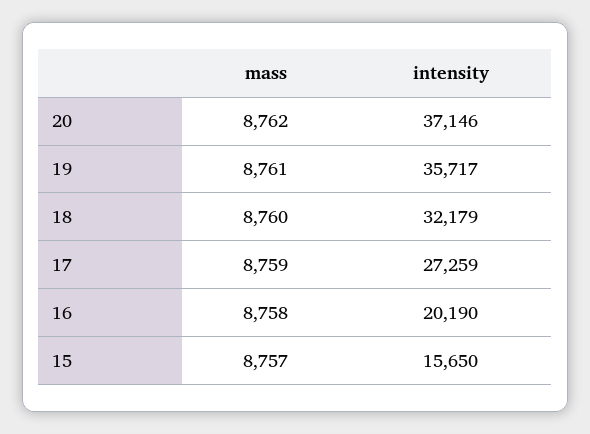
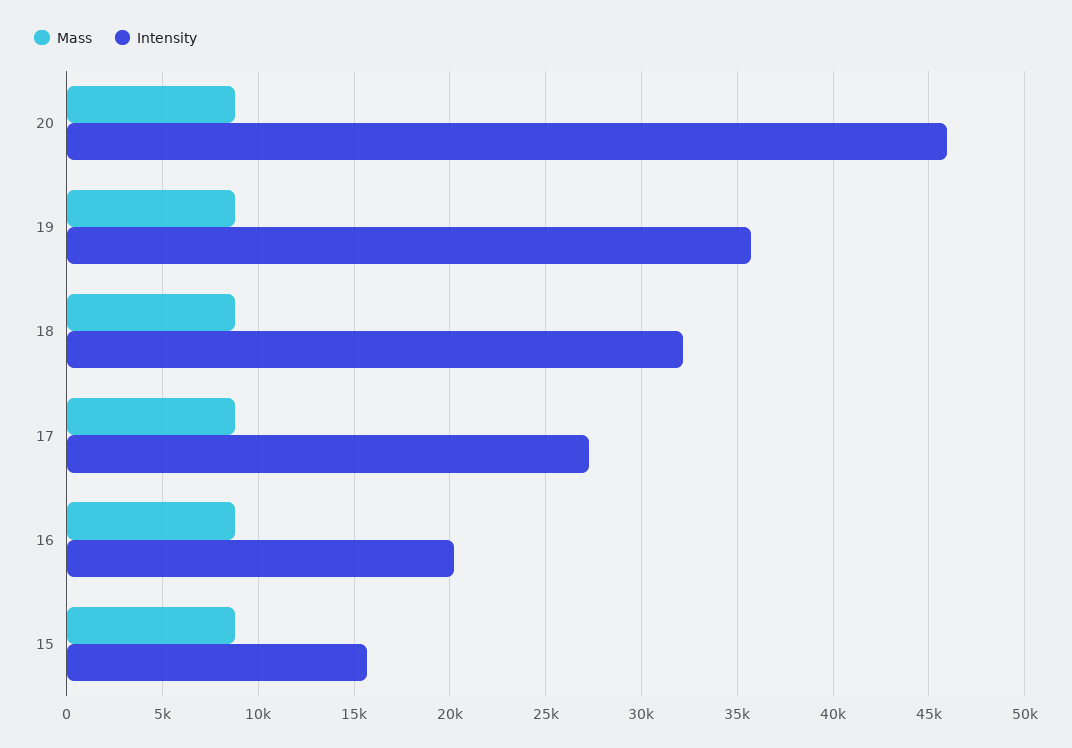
intensity, 20: 37146 -> 46000

